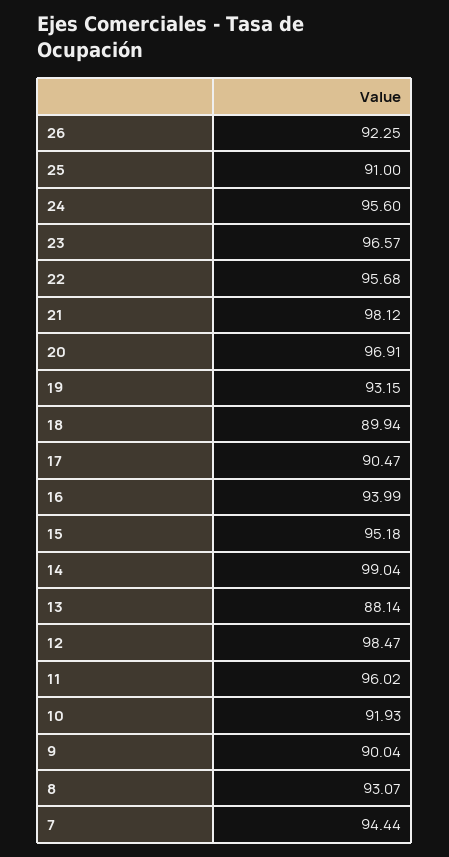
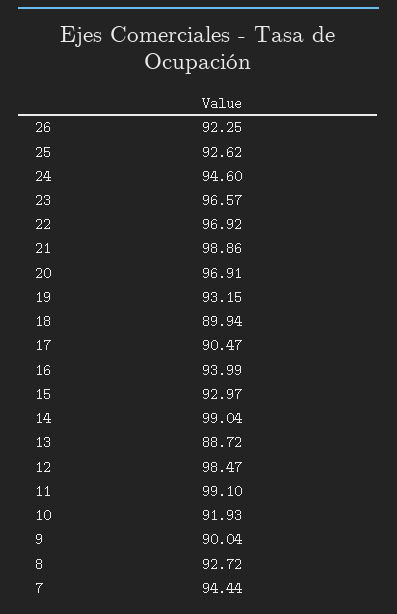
25: 91 -> 92.62
24: 95.6 -> 94.6
22: 95.68 -> 96.92
21: 98.12 -> 98.86
15: 95.18 -> 92.97
13: 88.14 -> 88.72
11: 96.02 -> 99.1
8: 93.07 -> 92.72

